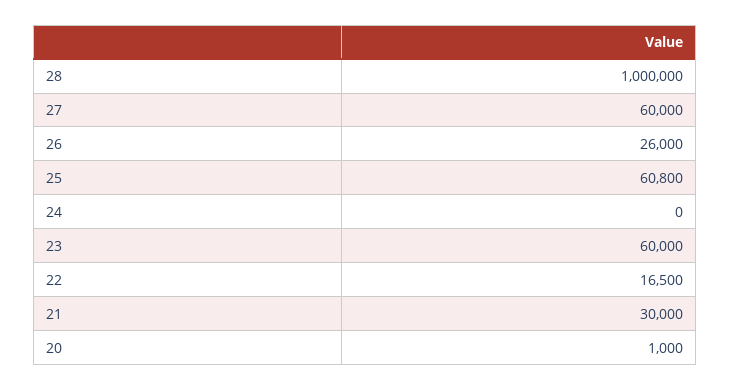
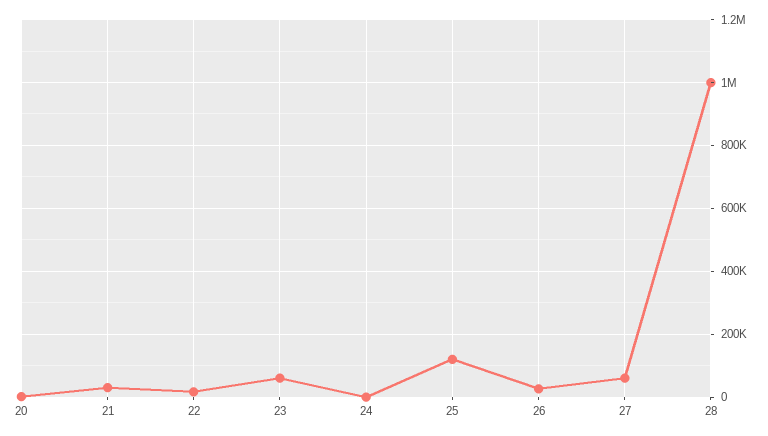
25: 60800 -> 120000

